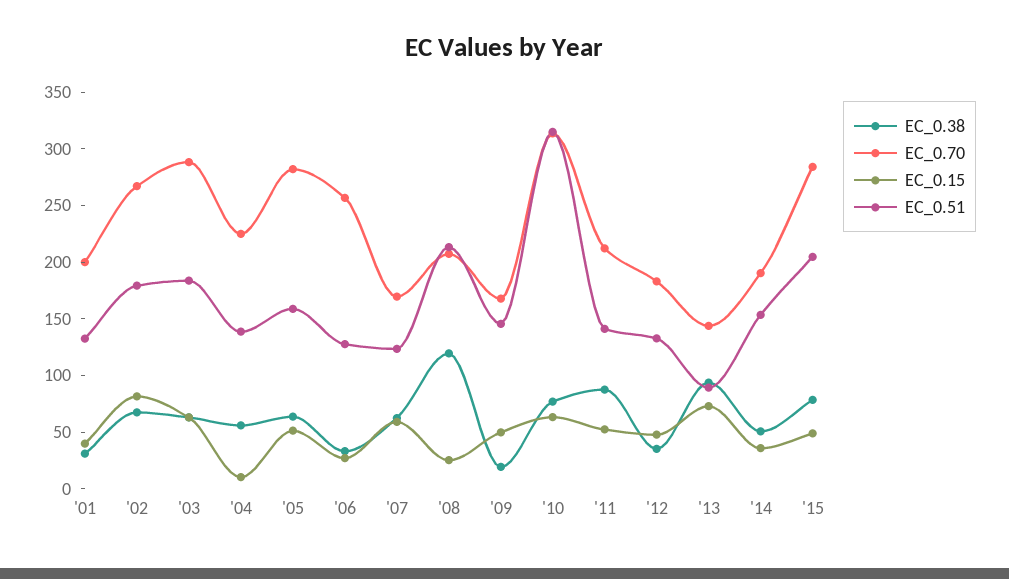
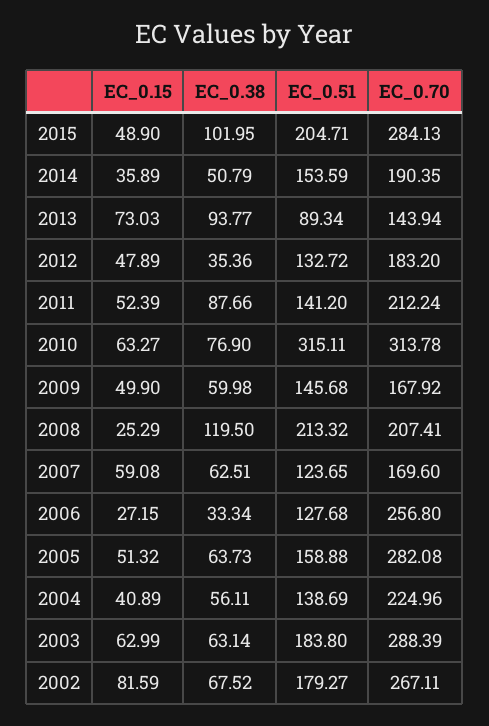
EC_0.38, '01: 30 -> none
EC_0.70, '01: 200 -> none
EC_0.15, '01: 40 -> none
EC_0.51, '01: 130 -> none
EC_0.15, '04: 10 -> 40.89
EC_0.38, '09: 20 -> 59.98
EC_0.38, '15: 80 -> 101.95

